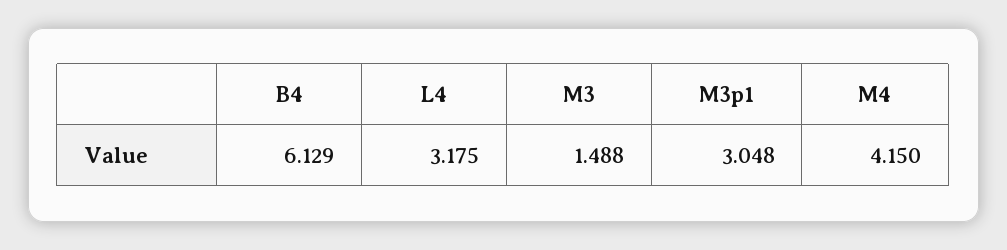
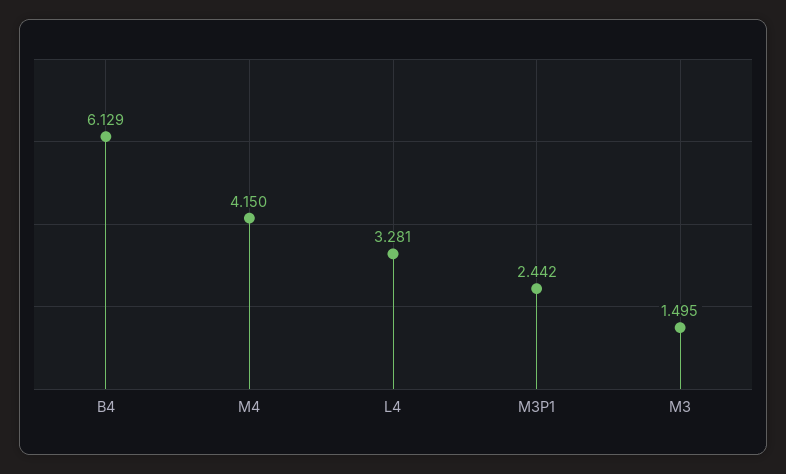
L4: 3.175 -> 3.281
M3: 1.488 -> 1.495
M3p1: 3.048 -> 2.442

